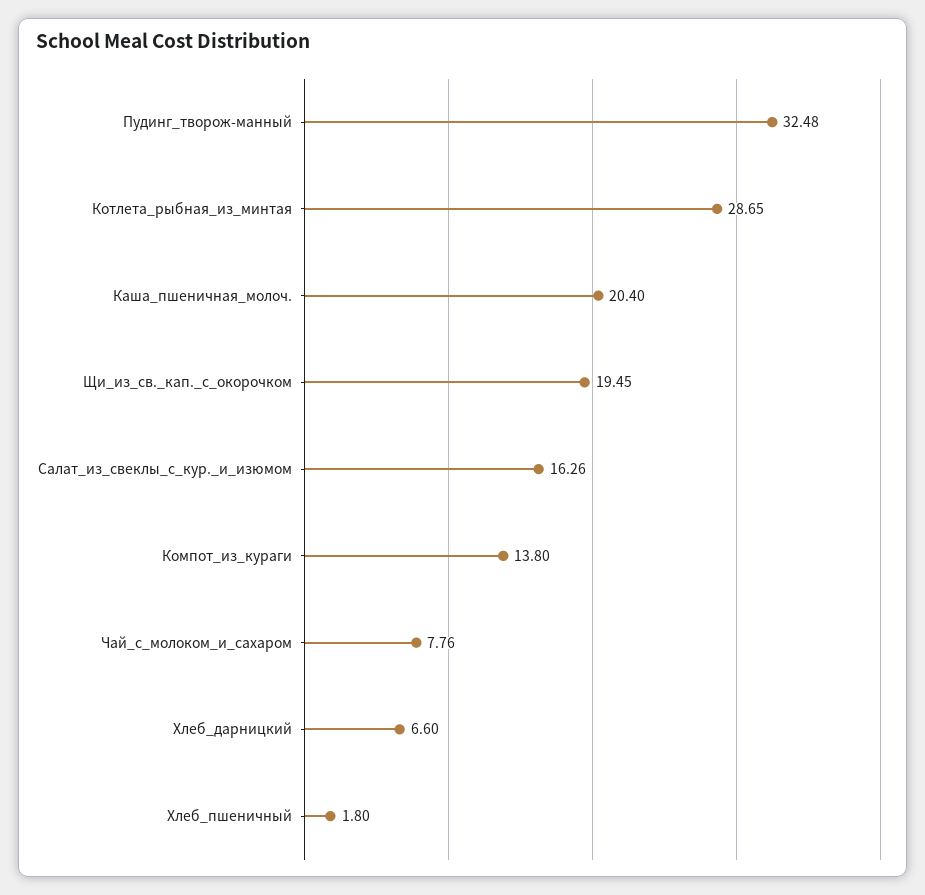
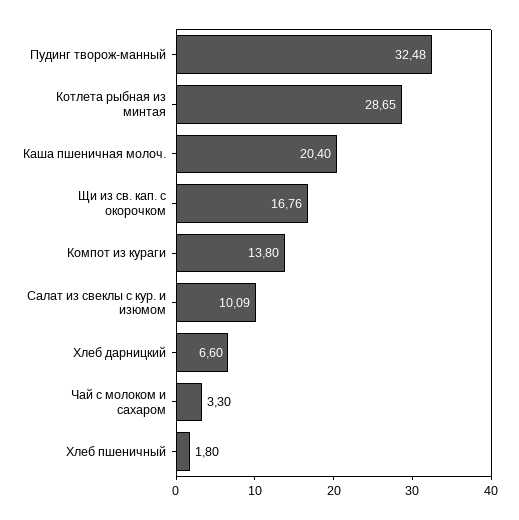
Щи_из_св._кап._с_окорочком: 19.45 -> 16.76
Салат_из_свеклы_с_кур._и_изюмом: 16.26 -> 10.09
Чай_с_молоком_и_сахаром: 7.76 -> 3.3

